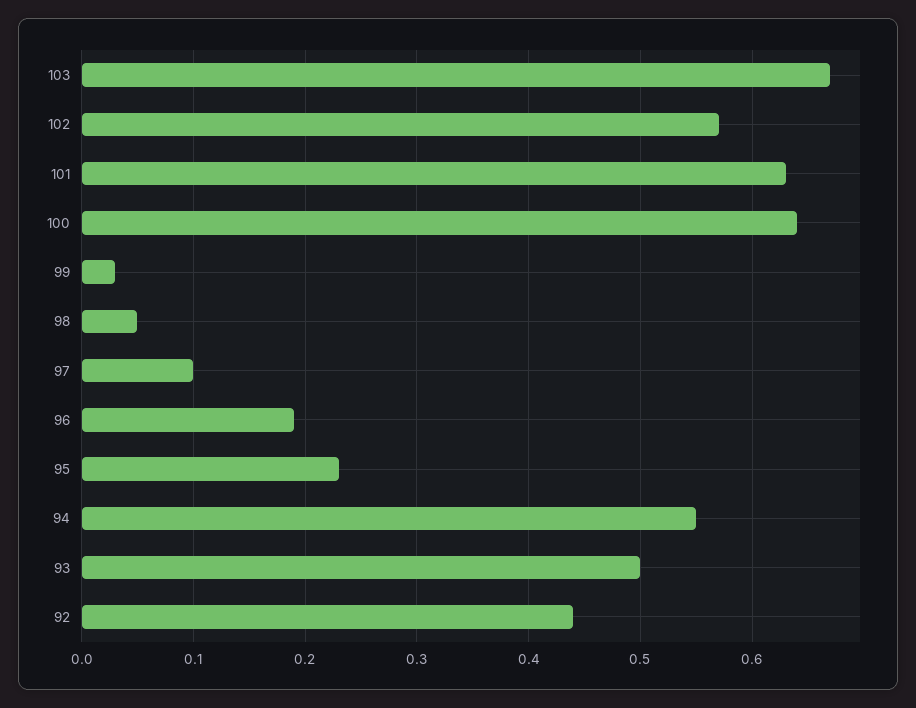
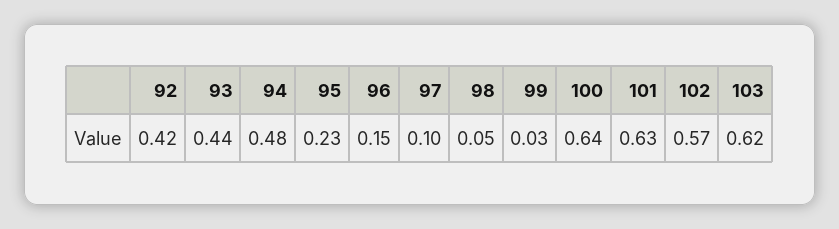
103: 0.67 -> 0.62
96: 0.19 -> 0.15
94: 0.55 -> 0.48
93: 0.5 -> 0.44
92: 0.44 -> 0.42

